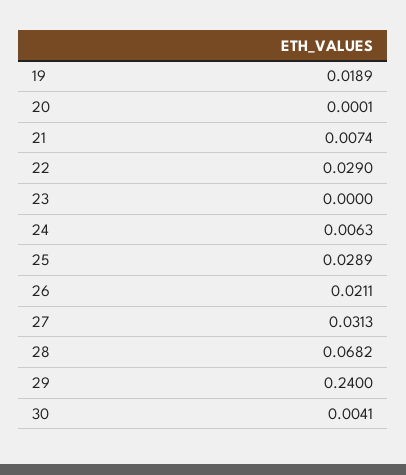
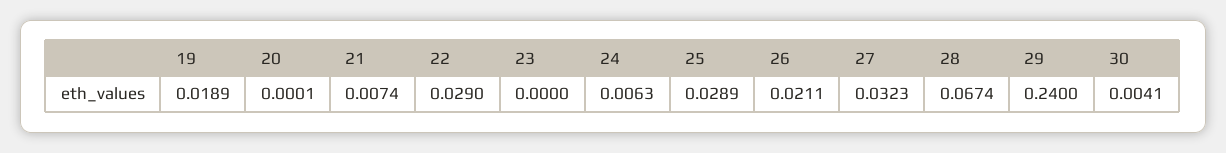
27: 0.0313 -> 0.0323
28: 0.0682 -> 0.0674

